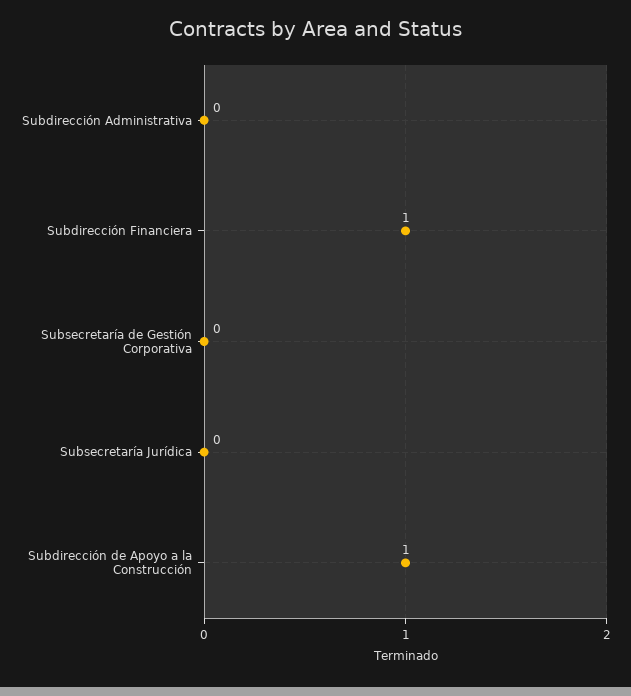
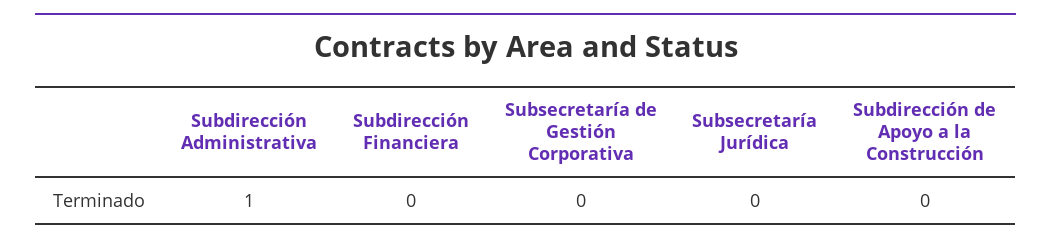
Subdirección Administrativa: 0 -> 1
Subdirección Financiera: 1 -> 0
Subdirección de Apoyo a la Construcción: 1 -> 0

